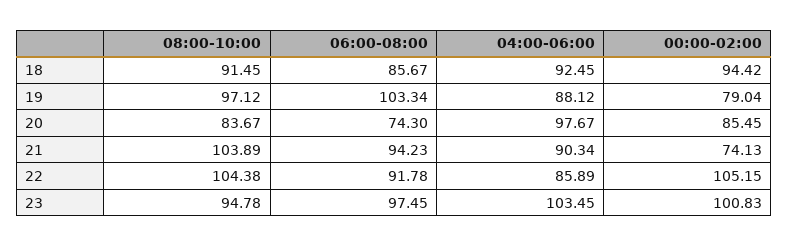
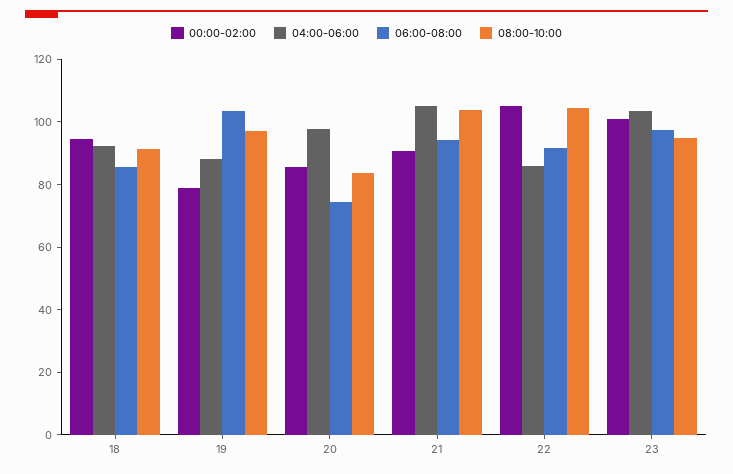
04:00-06:00, 21: 90.34 -> 105
00:00-02:00, 21: 74.13 -> 90

